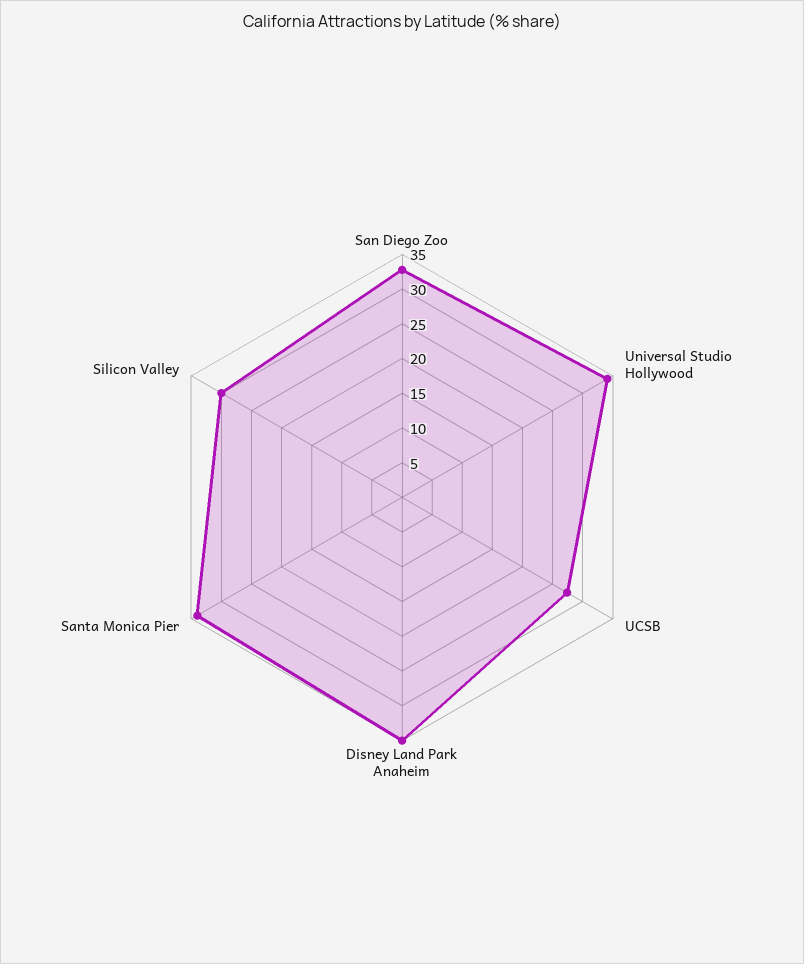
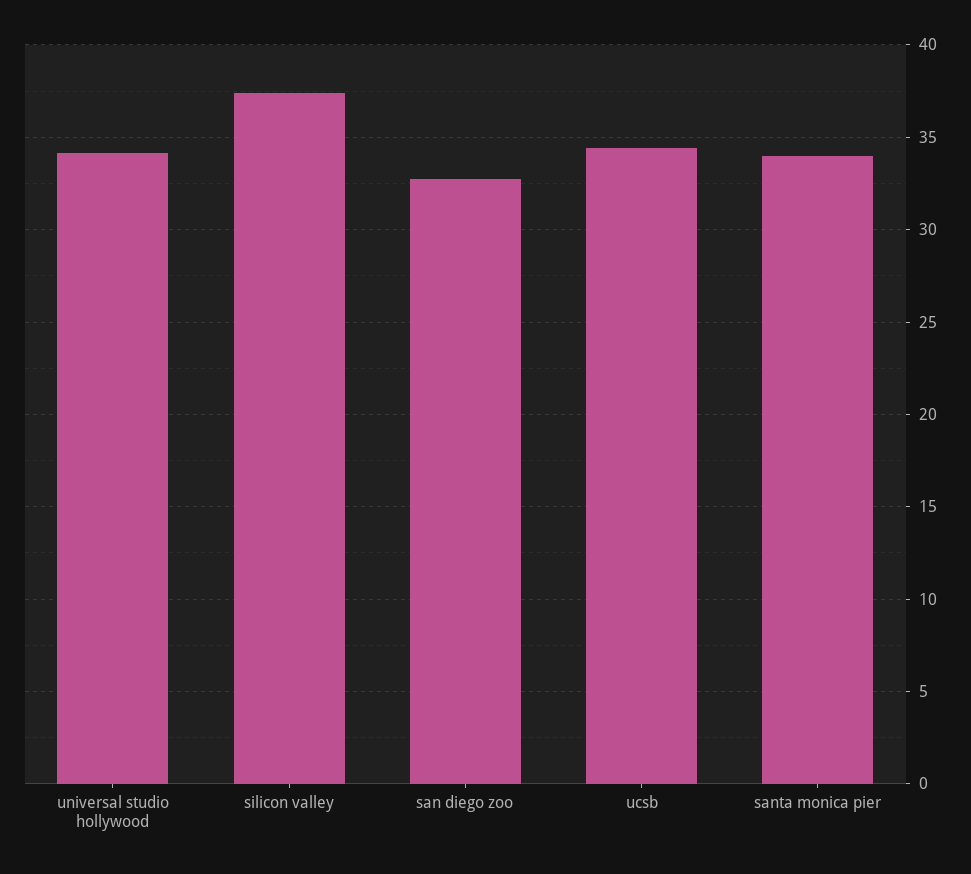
UCSB: 27.5 -> 34.5
Disney Land Park Anaheim: 35 -> none
Silicon Valley: 30 -> 37.5

